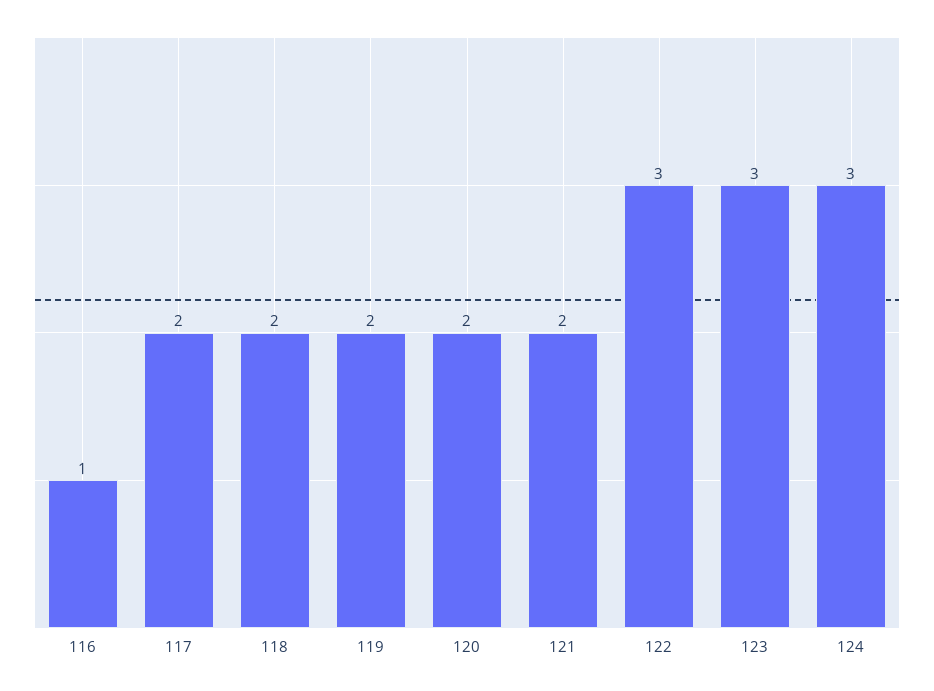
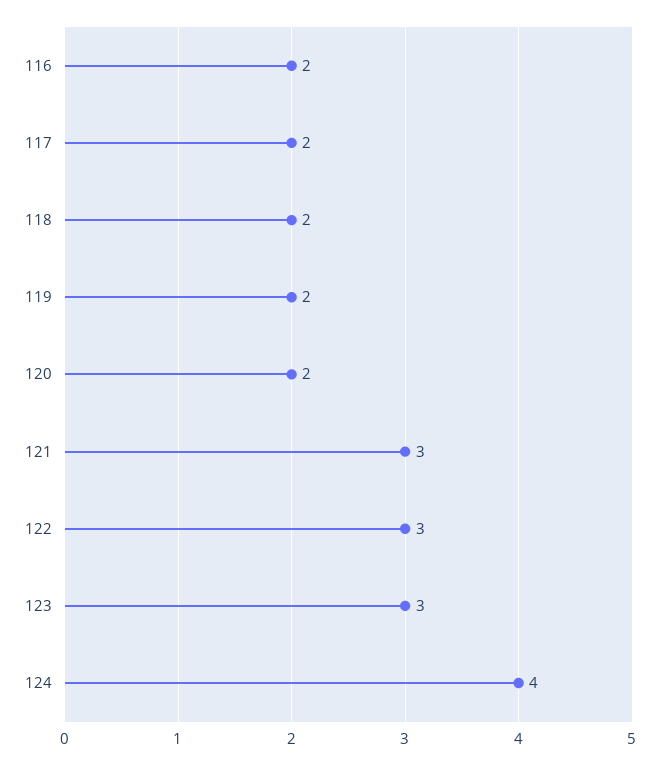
116: 1 -> 2
121: 2 -> 3
124: 3 -> 4

